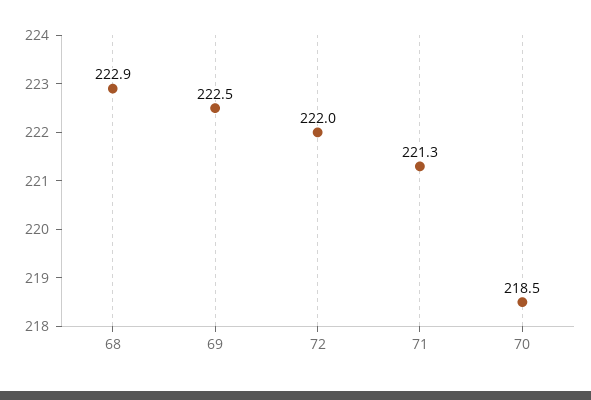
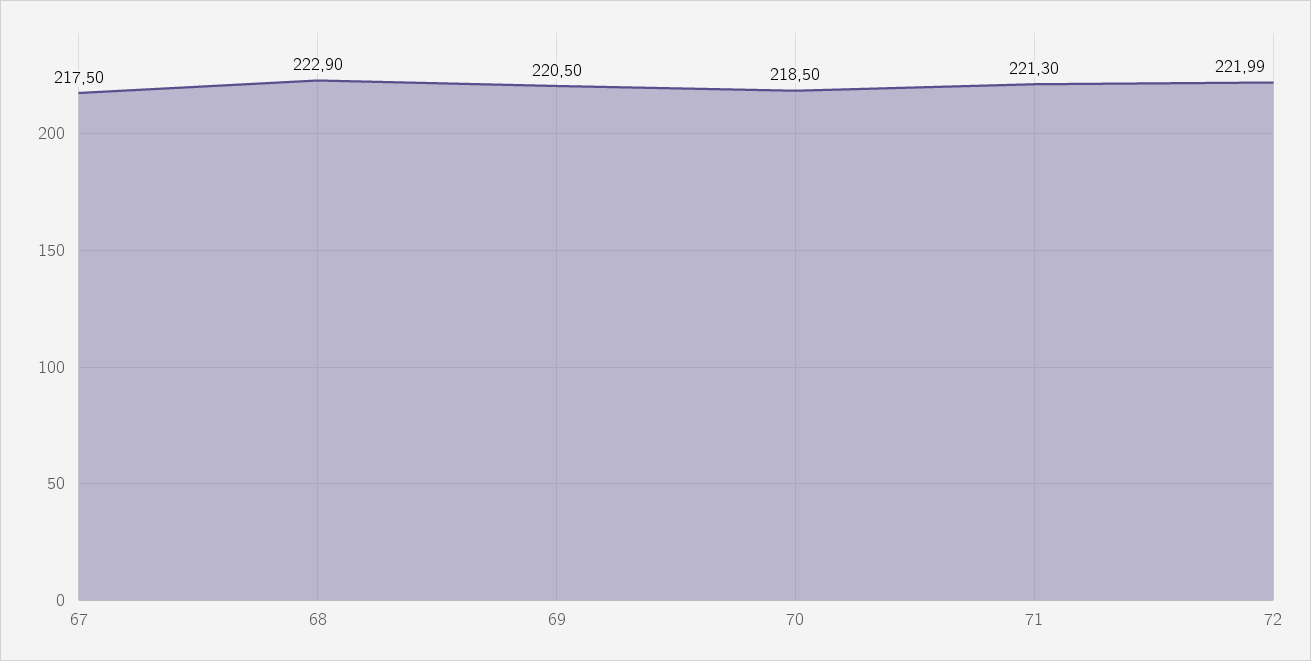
69: 222.5 -> 220.5
67: none -> 217.5

